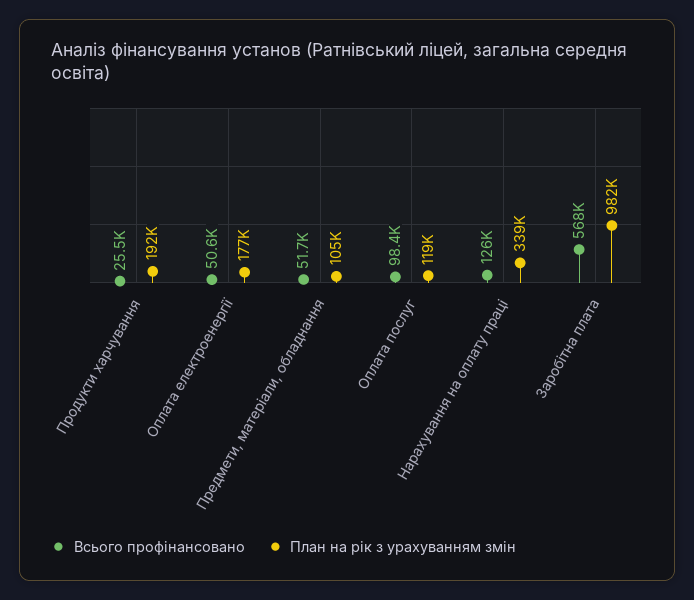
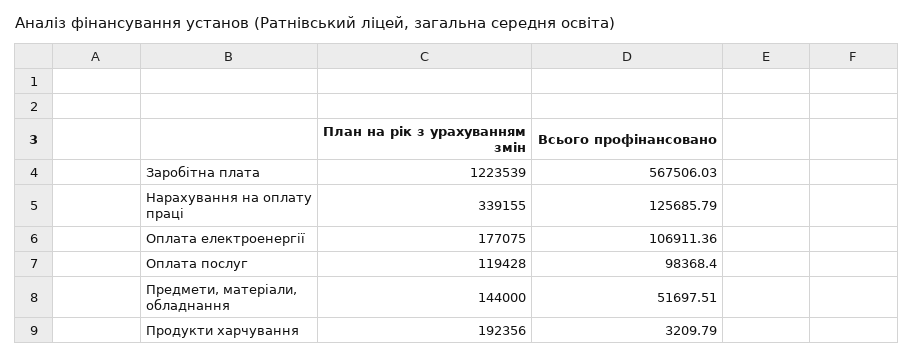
Всього профінансовано, Продукти харчування: 25500 -> 3209.79
Всього профінансовано, Оплата електроенергії: 50600 -> 106911.36
План на рік з урахуванням змін, Предмети, матеріали, обладнання: 105000 -> 144000
План на рік з урахуванням змін, Заробітна плата: 982000 -> 1223539

